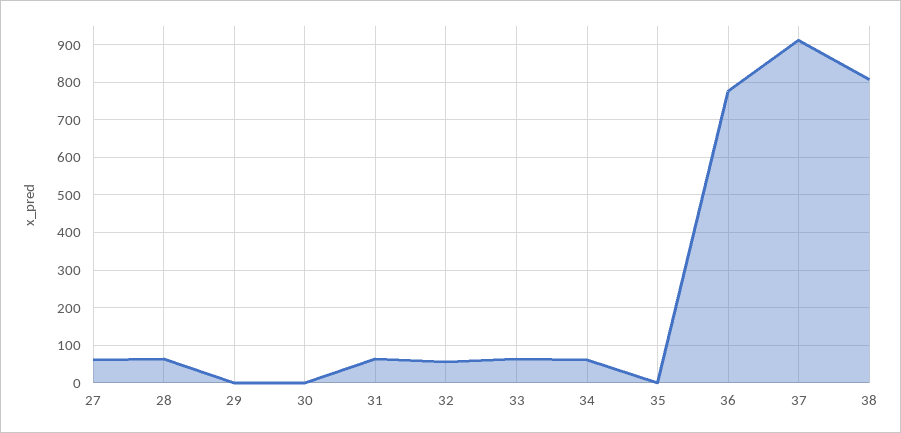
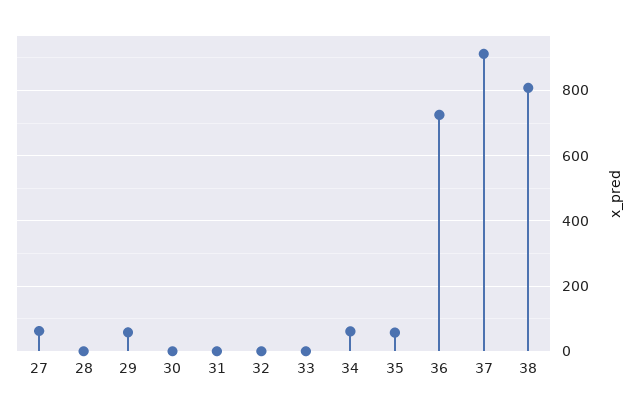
28: 60 -> 0
29: 0 -> 60
31: 60 -> 0
32: 60 -> 0
33: 60 -> 0
35: 0 -> 60
36: 780 -> 720

